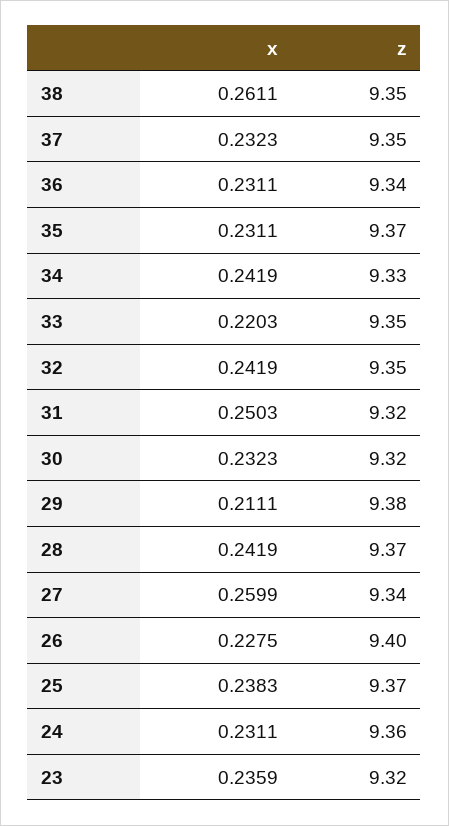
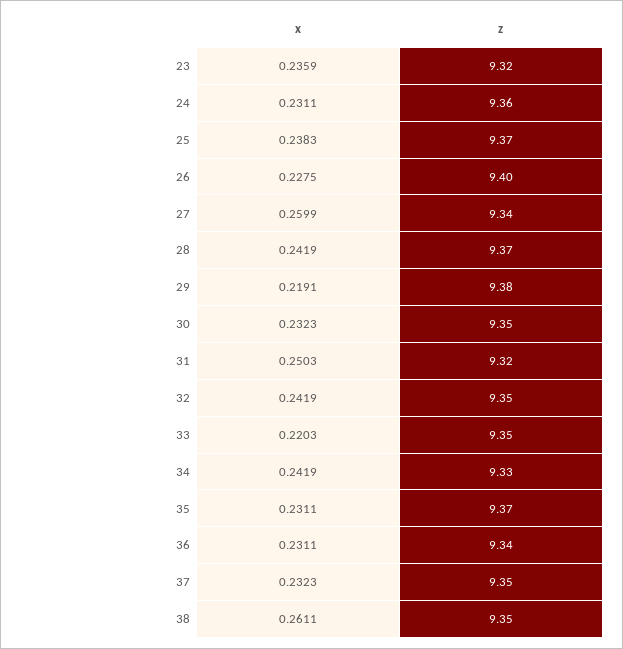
z, 30: 9.32 -> 9.35
x, 29: 0.2111 -> 0.2191

